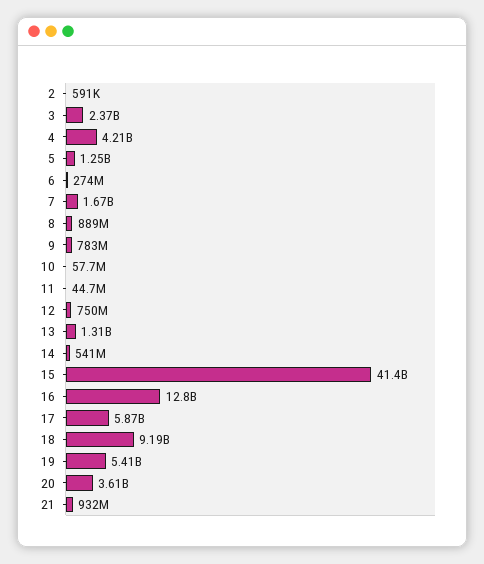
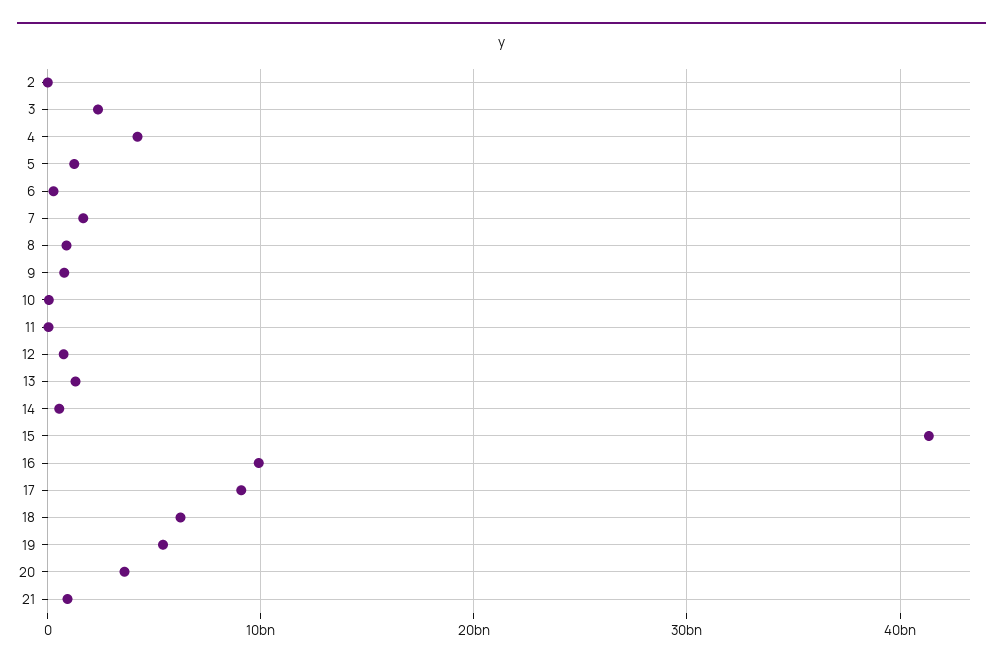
16: 12800000000 -> 10000000000
17: 5870000000 -> 9000000000
18: 9190000000 -> 6000000000

